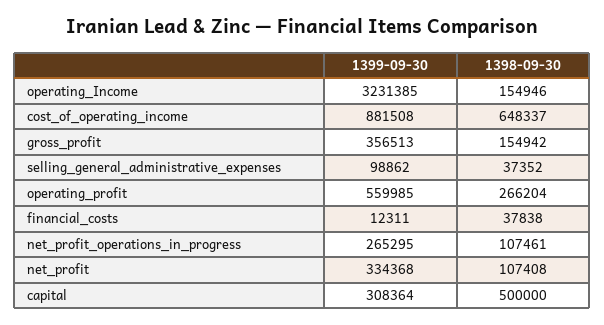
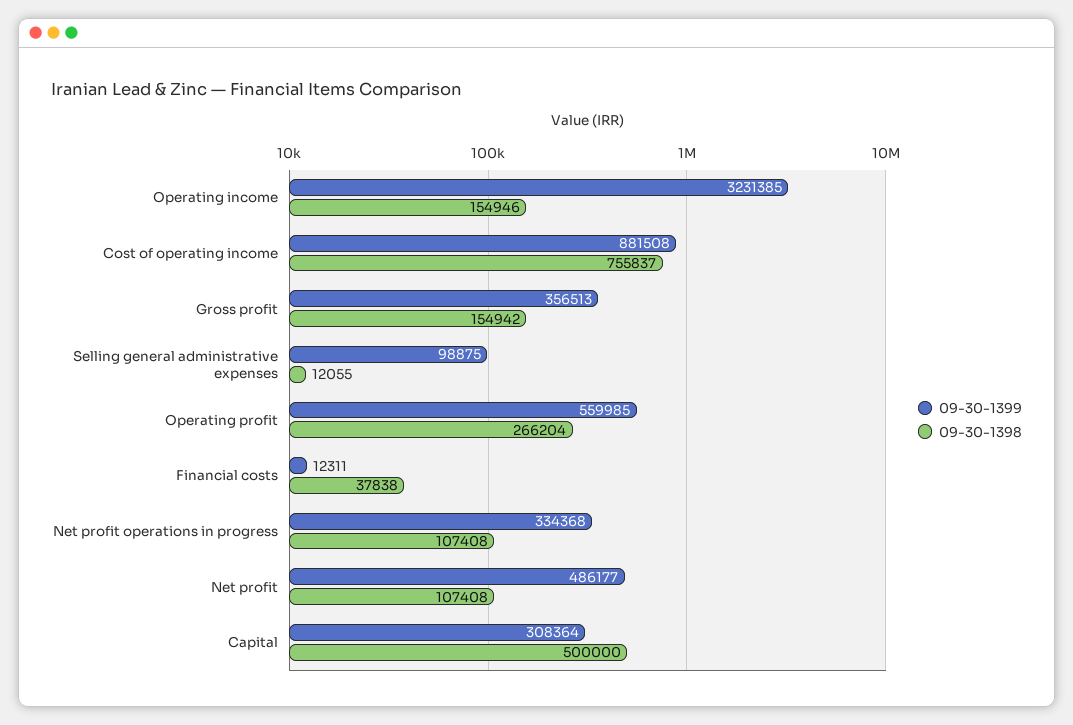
1398-09-30, cost_of_operating_income: 648337 -> 755837
1399-09-30, selling_general_administrative_expenses: 98862 -> 98875
1398-09-30, selling_general_administrative_expenses: 37352 -> 12055
1399-09-30, net_profit_operations_in_progress: 265295 -> 334368
1398-09-30, net_profit_operations_in_progress: 107461 -> 107408
1399-09-30, net_profit: 334368 -> 486177

